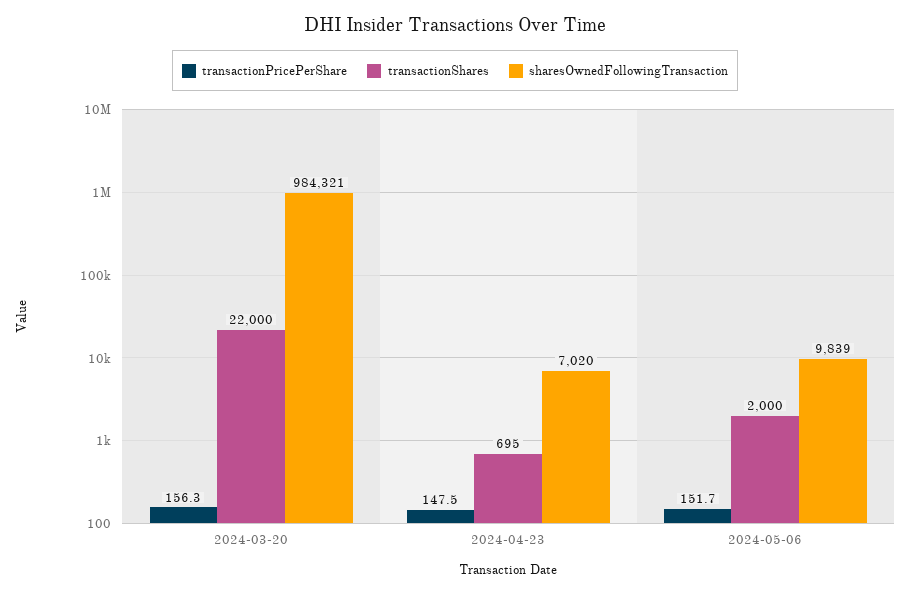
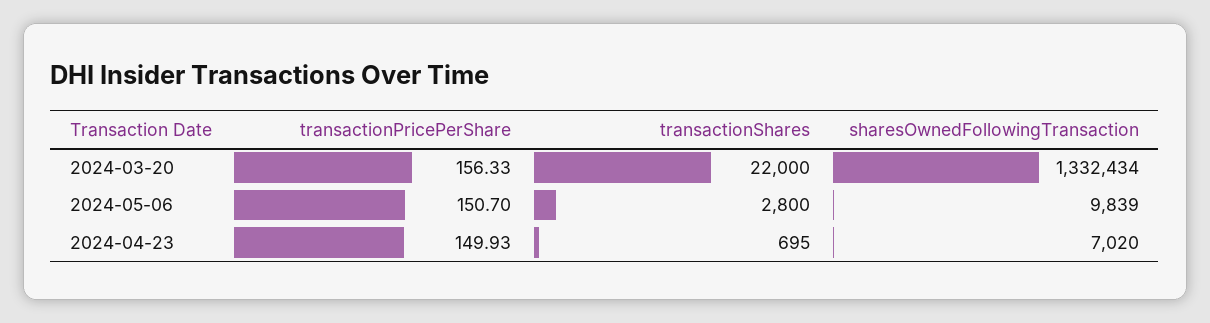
sharesOwnedFollowingTransaction, 2024-03-20: 984321 -> 1332434
transactionPricePerShare, 2024-04-23: 147.5 -> 149.93
transactionPricePerShare, 2024-05-06: 151.7 -> 150.7
transactionShares, 2024-05-06: 2000 -> 2800

